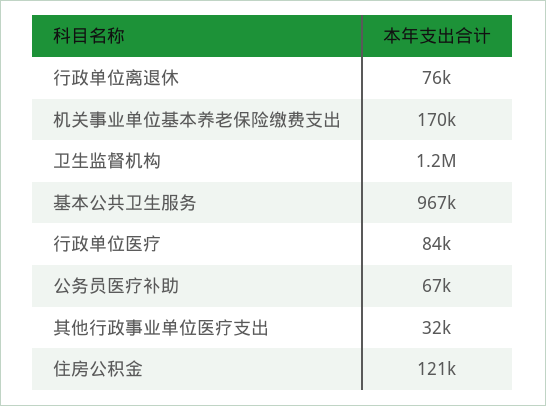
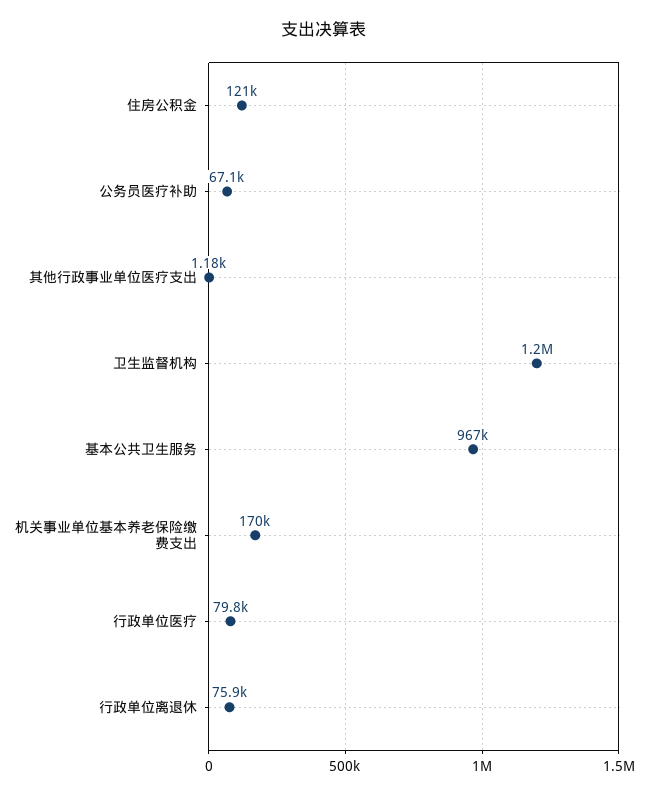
行政单位医疗: 84000 -> 79800
其他行政事业单位医疗支出: 32000 -> 1180

